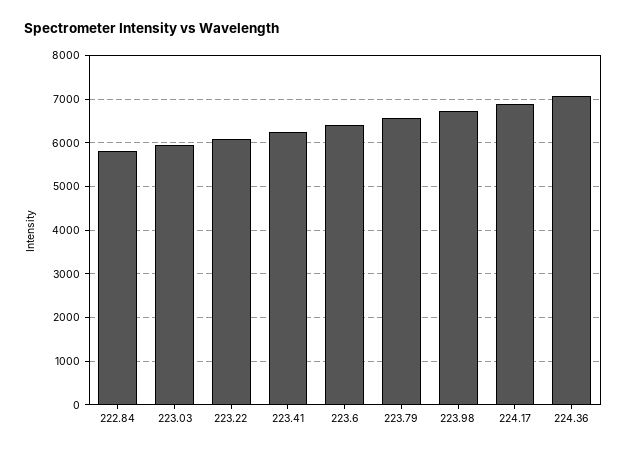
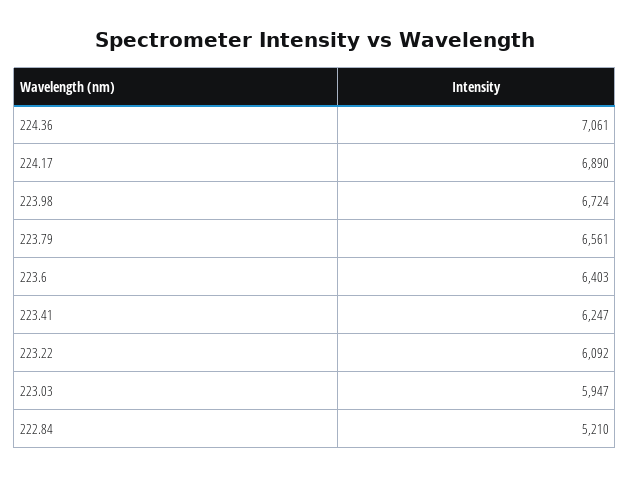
222.84: 5800 -> 5210

